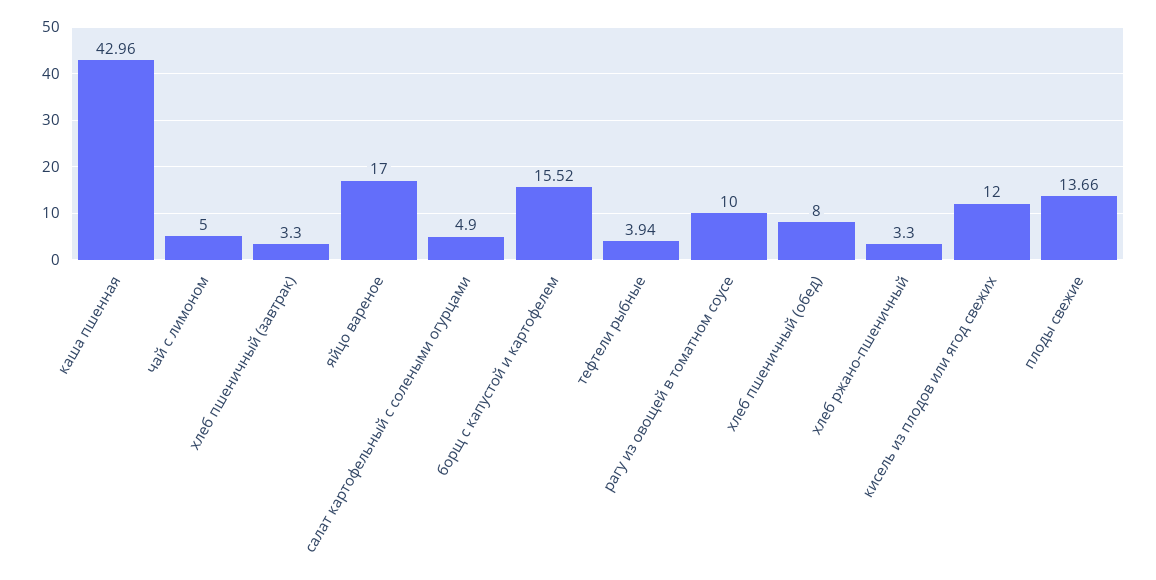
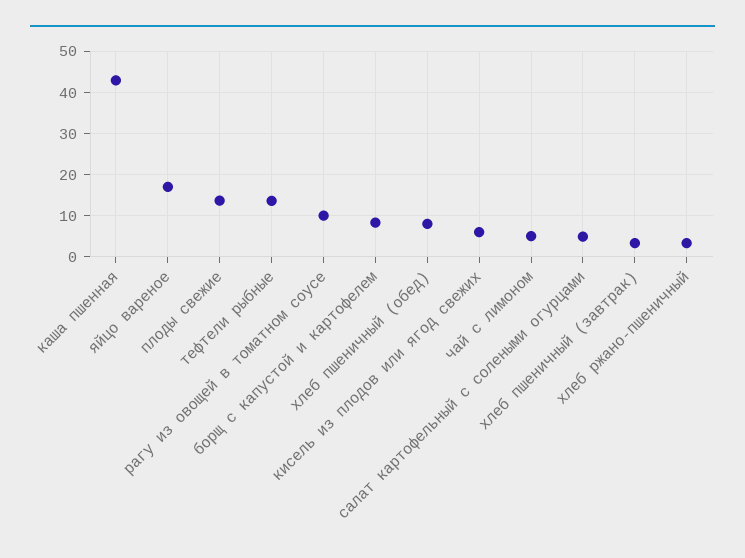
борщ с капустой и картофелем: 15.52 -> 8
тефтели рыбные: 3.94 -> 14
кисель из плодов или ягод свежих: 12 -> 6

